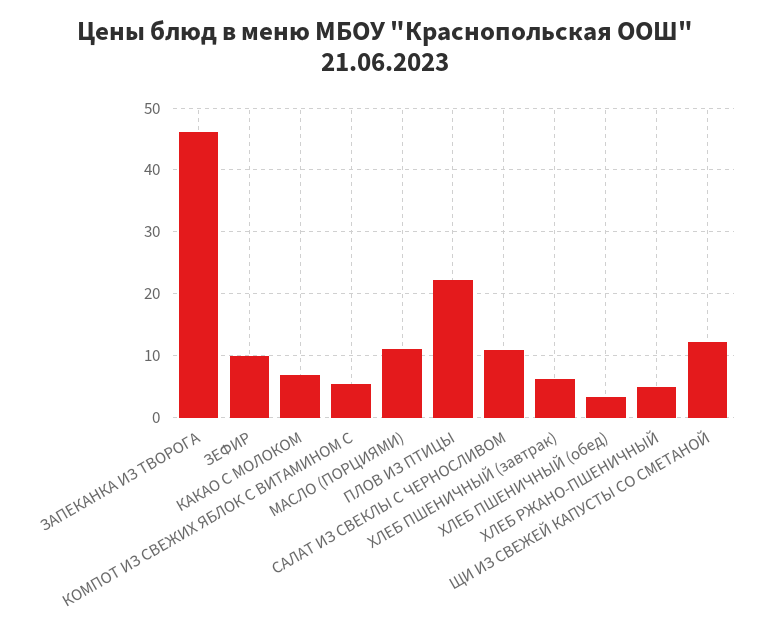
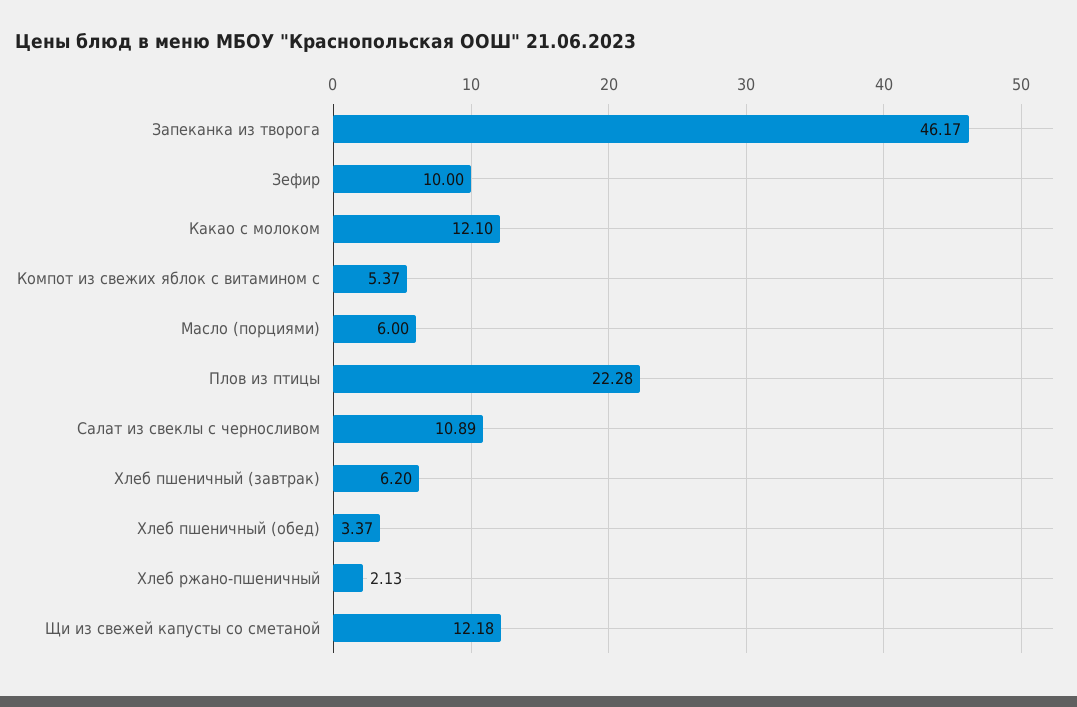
КАКАО С МОЛОКОМ: 7 -> 12.1
МАСЛО (ПОРЦИЯМИ): 11 -> 6
ХЛЕБ РЖАНО-ПШЕНИЧНЫЙ: 5 -> 2.13

